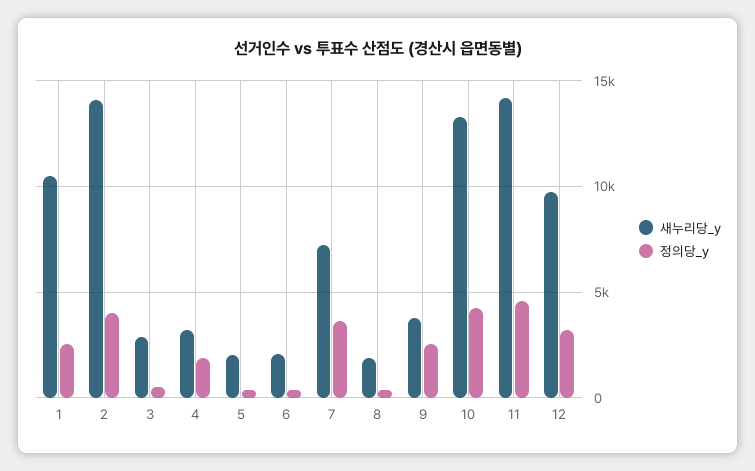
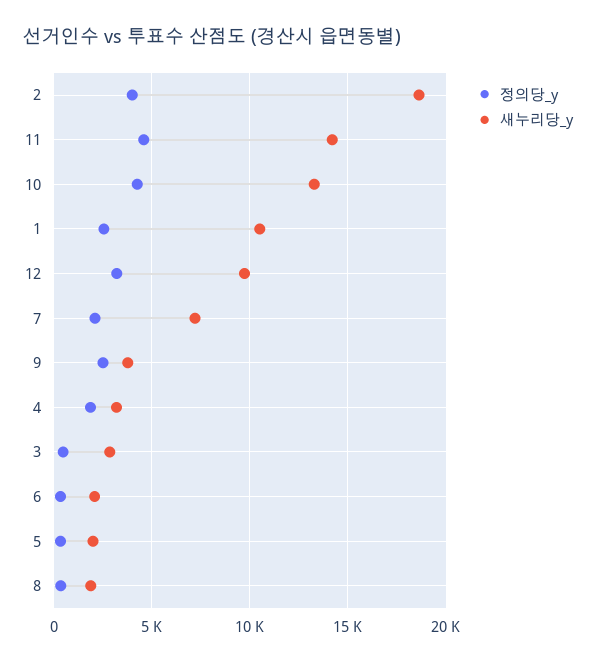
새누리당_y, 2: 14000 -> 18500
정의당_y, 7: 3500 -> 2000

